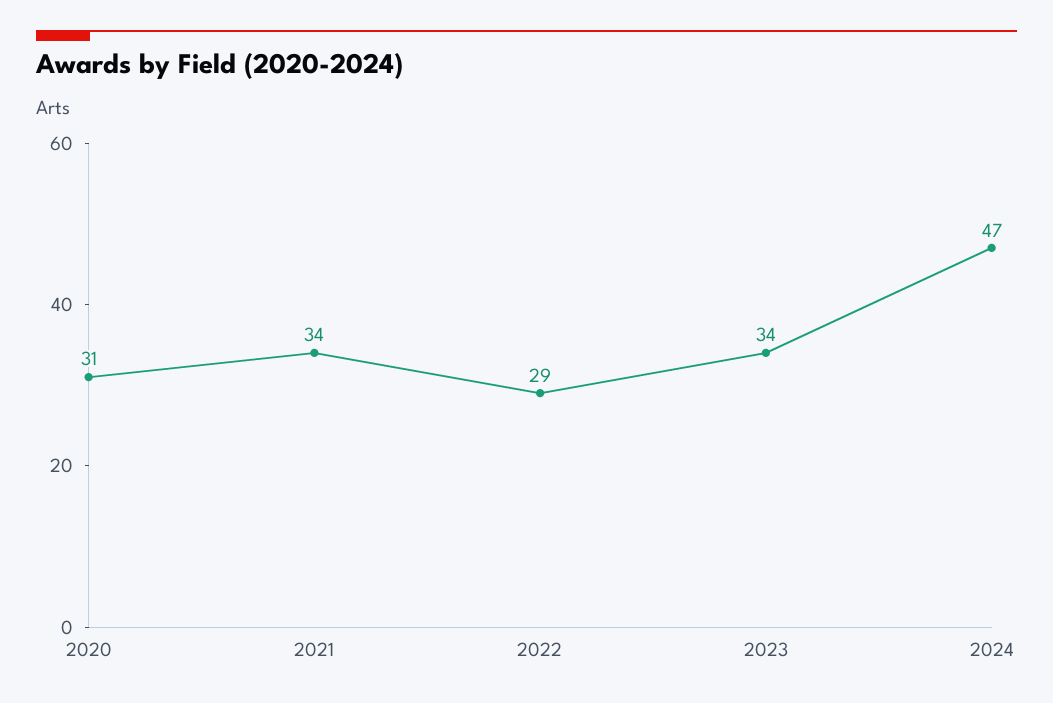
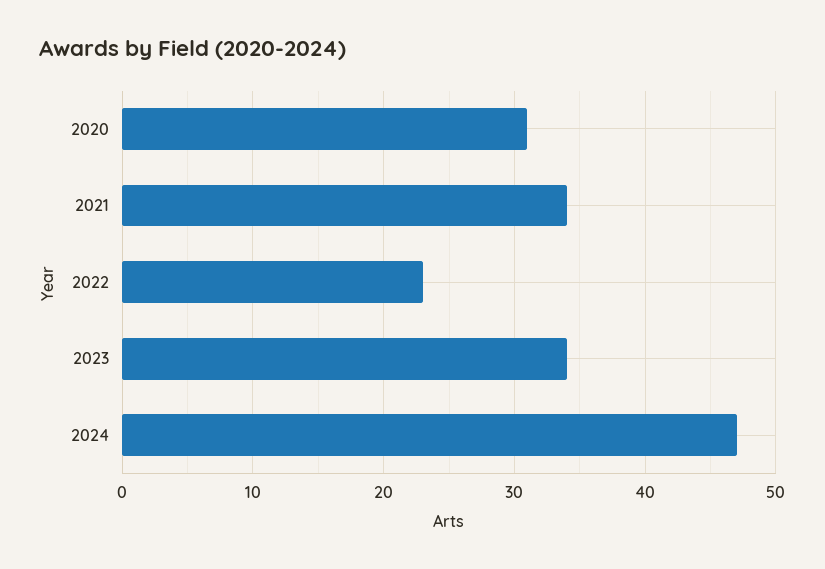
2022: 29 -> 23

